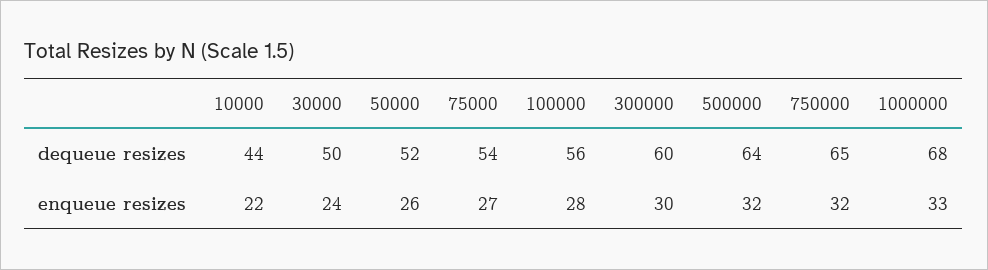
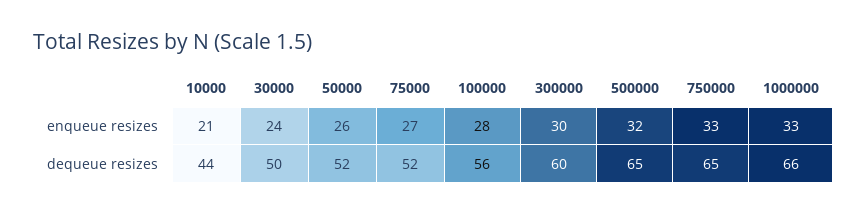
75000, dequeue resizes: 54 -> 52
500000, dequeue resizes: 64 -> 65
1000000, dequeue resizes: 68 -> 66
10000, enqueue resizes: 22 -> 21
750000, enqueue resizes: 32 -> 33

